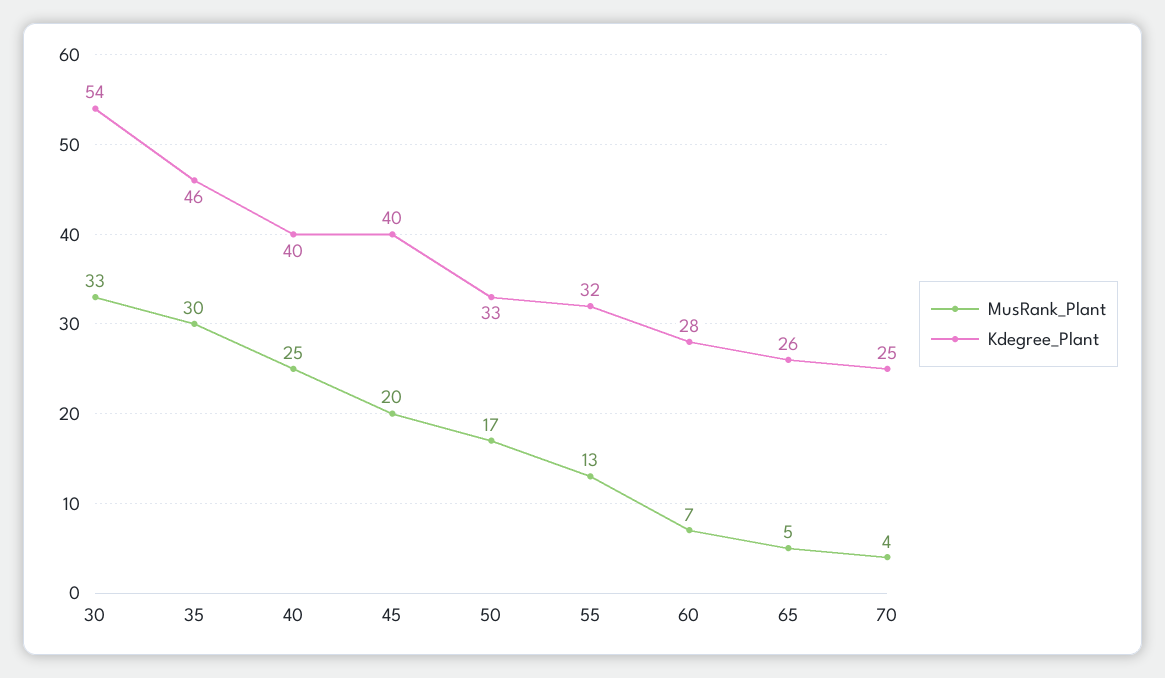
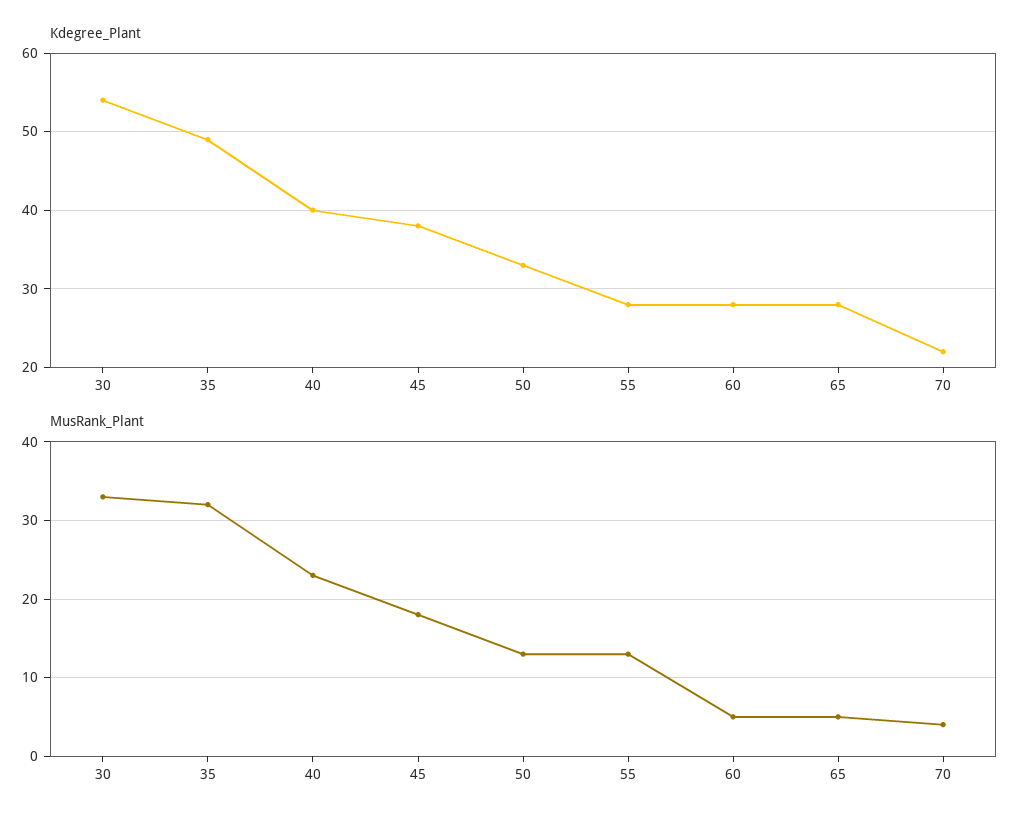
MusRank_Plant, 35: 30 -> 32
Kdegree_Plant, 35: 46 -> 49
MusRank_Plant, 40: 25 -> 23
MusRank_Plant, 45: 20 -> 18
Kdegree_Plant, 45: 40 -> 38
MusRank_Plant, 50: 17 -> 13
Kdegree_Plant, 55: 32 -> 28
MusRank_Plant, 60: 7 -> 5
Kdegree_Plant, 65: 26 -> 28
Kdegree_Plant, 70: 25 -> 22

